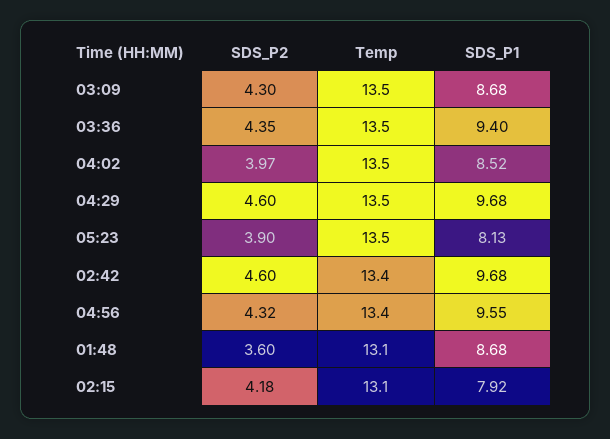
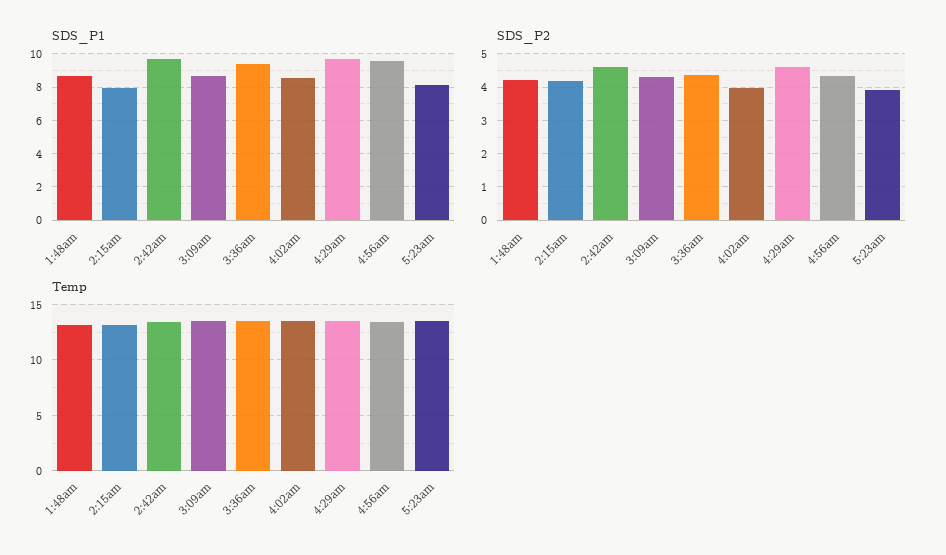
SDS_P2, 01:48: 3.6 -> 4.2

